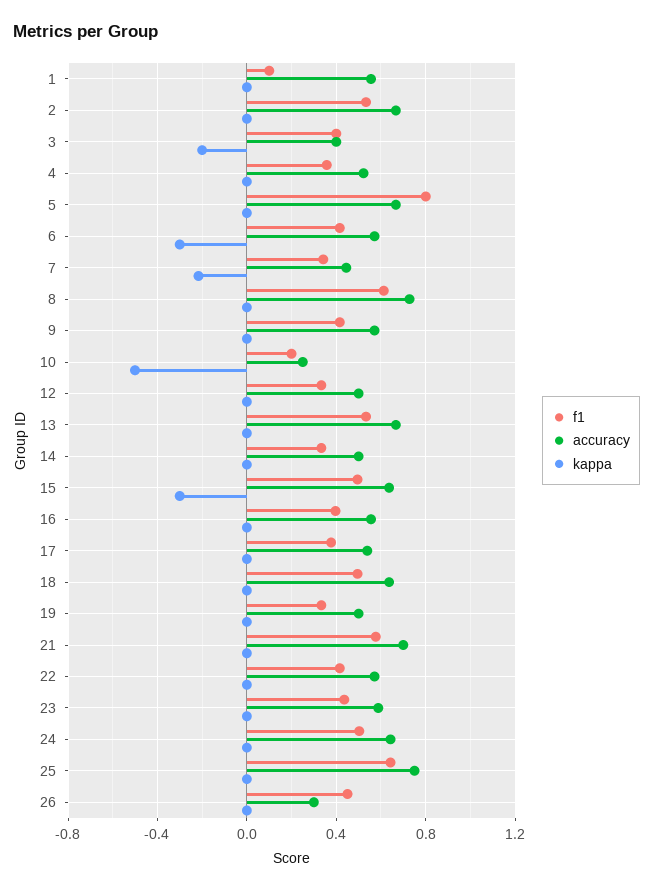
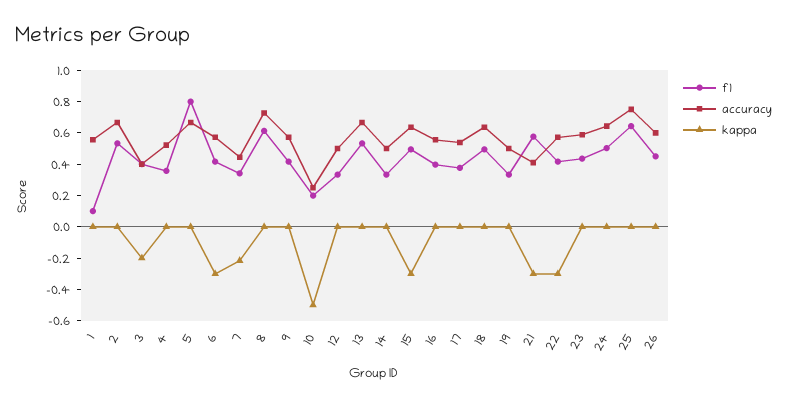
accuracy, 21: 0.7 -> 0.4
kappa, 21: 0 -> -0.3
kappa, 22: 0 -> -0.3
accuracy, 26: 0.3 -> 0.6

